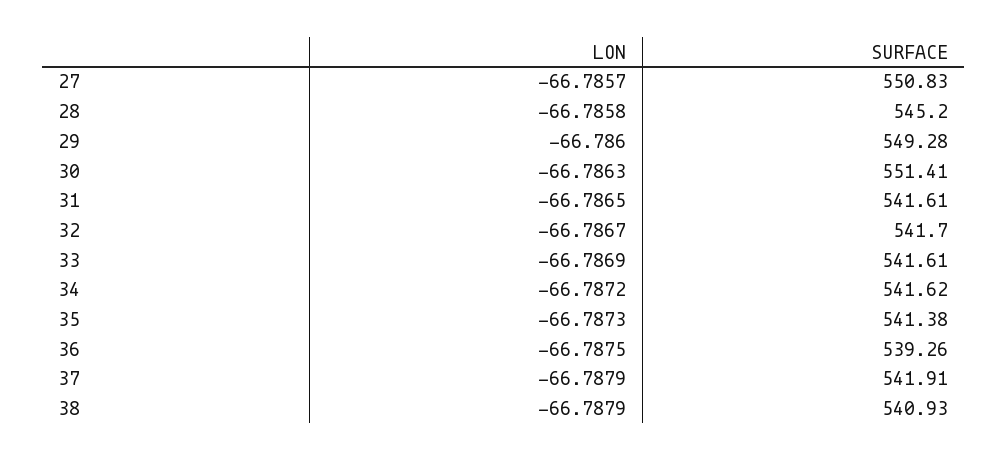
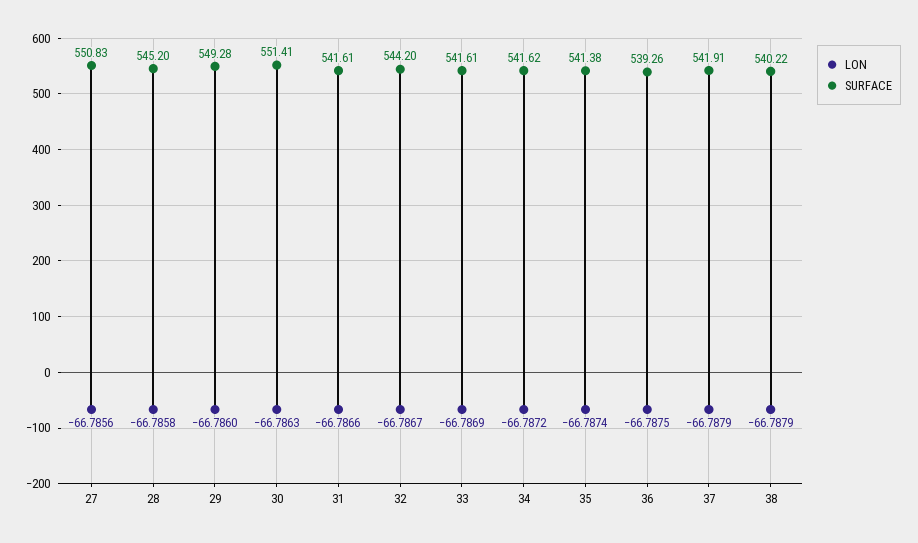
LON, 27: -66.7857 -> -66.7856
LON, 31: -66.7865 -> -66.7866
SURFACE, 32: 541.7 -> 544.2
LON, 35: -66.7873 -> -66.7874
SURFACE, 38: 540.93 -> 540.22

